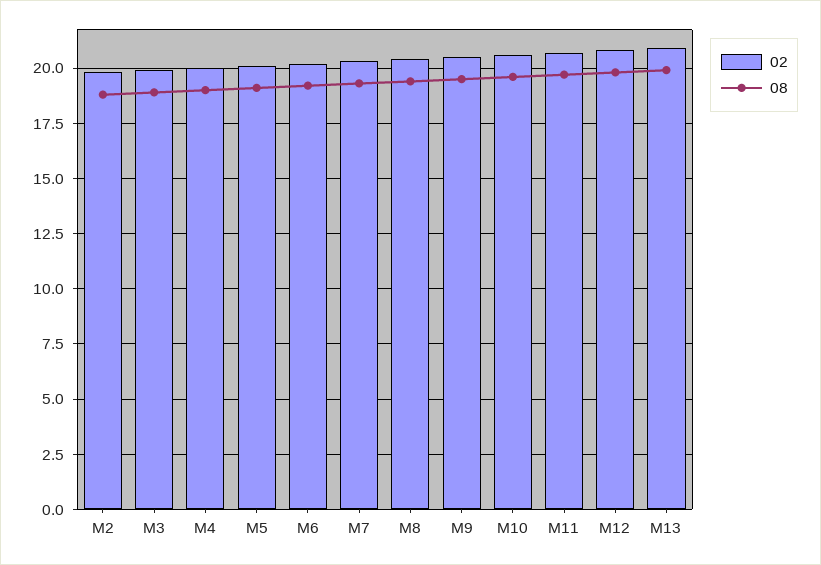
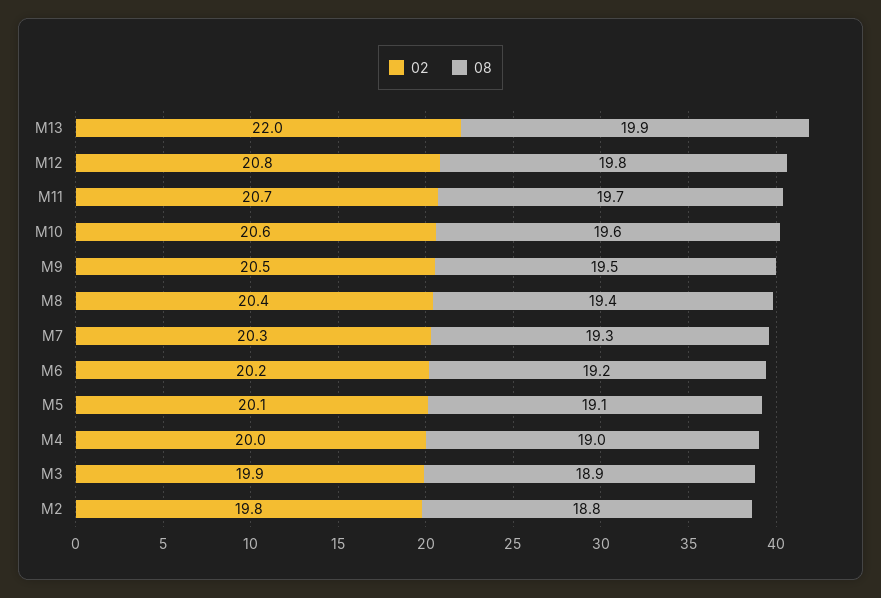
02, M13: 21 -> 22

